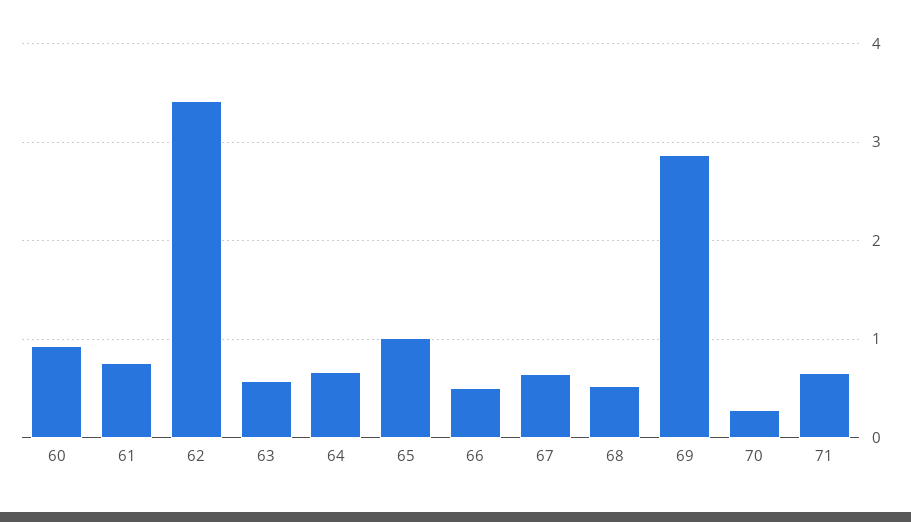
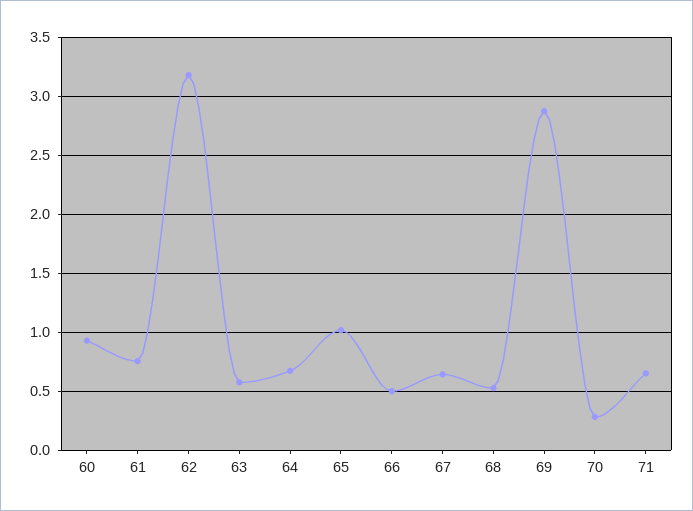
62: 3.4 -> 3.2

